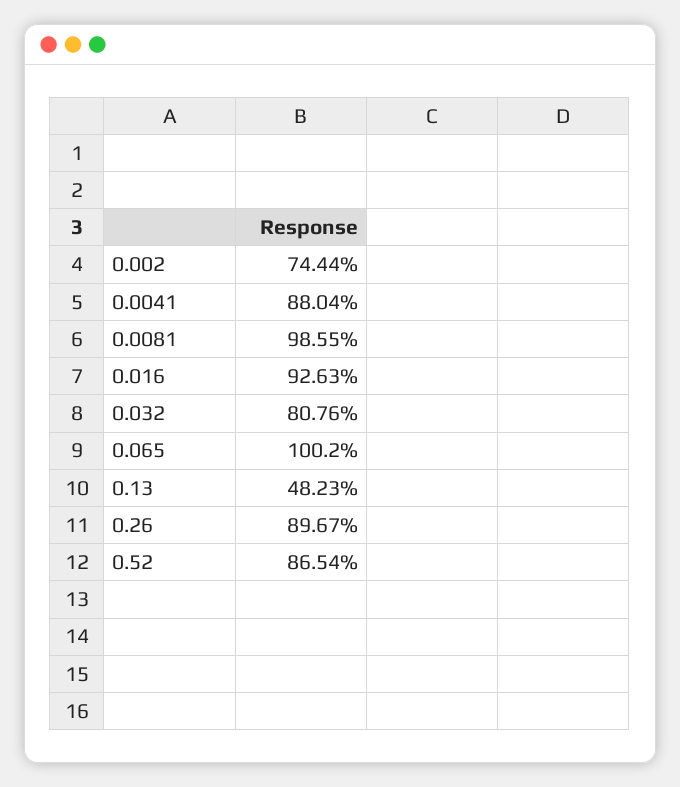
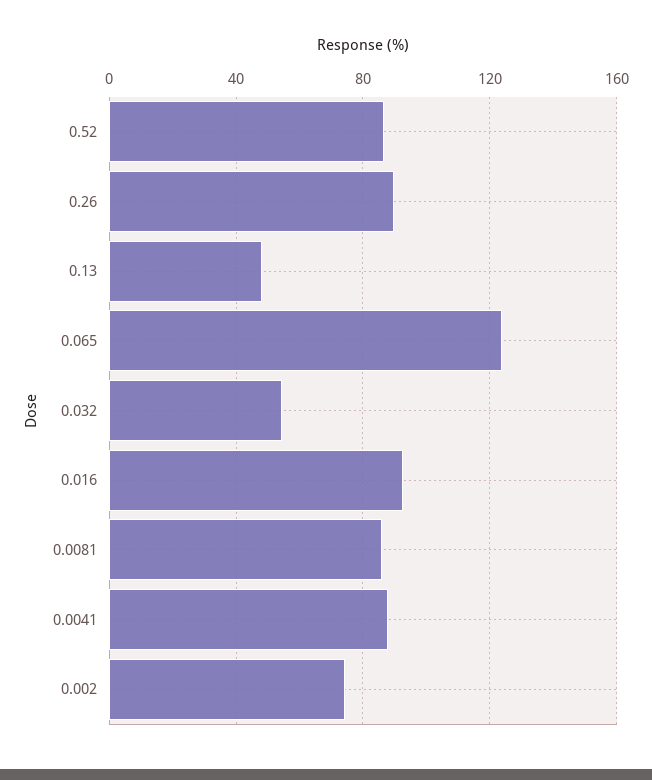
0.0081: 98.55 -> 85
0.032: 80.76 -> 55
0.065: 100.2 -> 125

